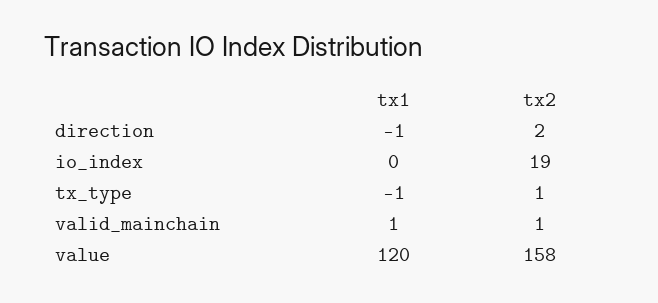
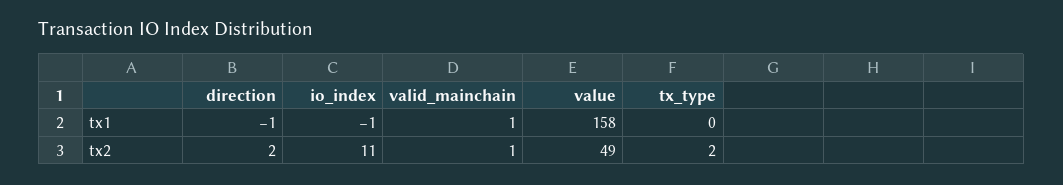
tx1, io_index: 0 -> -1
tx2, io_index: 19 -> 11
tx1, tx_type: -1 -> 0
tx2, tx_type: 1 -> 2
tx1, value: 120 -> 158
tx2, value: 158 -> 49

